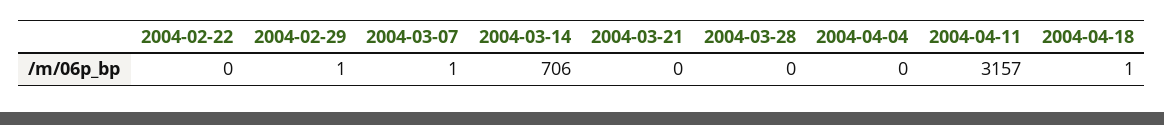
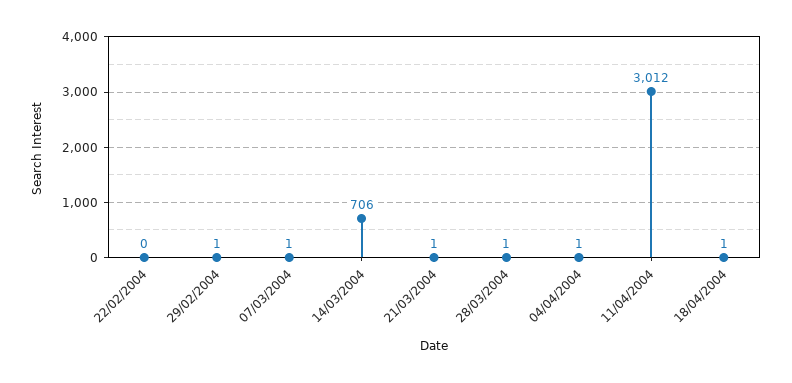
2004-03-21: 0 -> 1
2004-03-28: 0 -> 1
2004-04-04: 0 -> 1
2004-04-11: 3157 -> 3012

